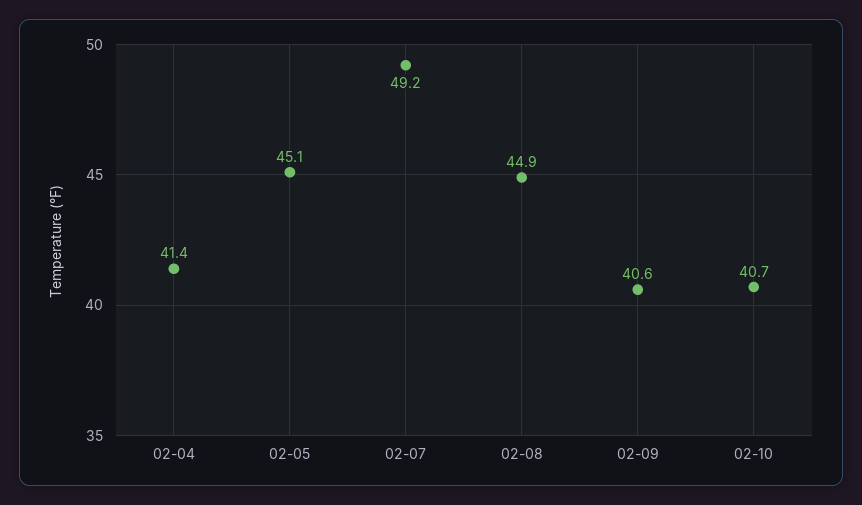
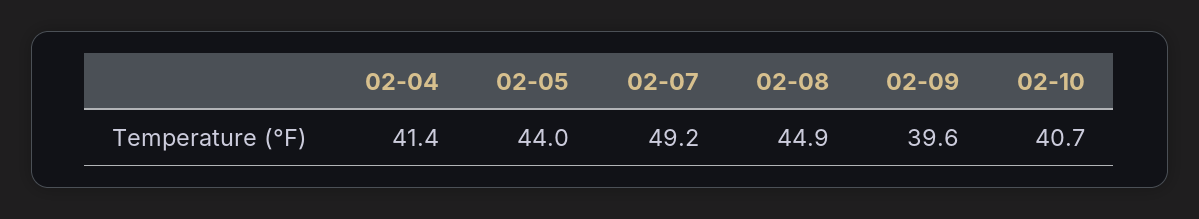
02-05: 45.1 -> 44
02-09: 40.6 -> 39.6

